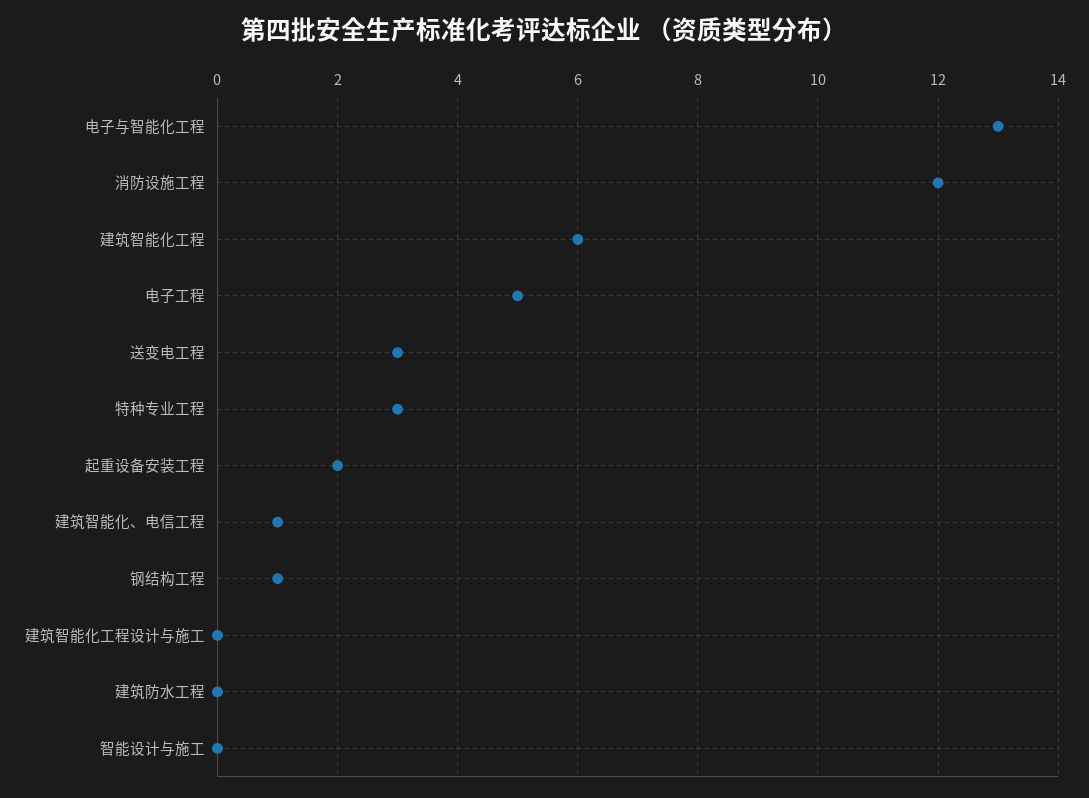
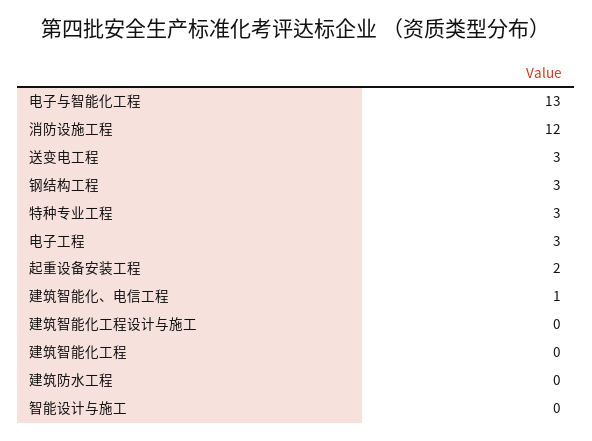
建筑智能化工程: 6 -> 0
电子工程: 5 -> 3
钢结构工程: 1 -> 3

